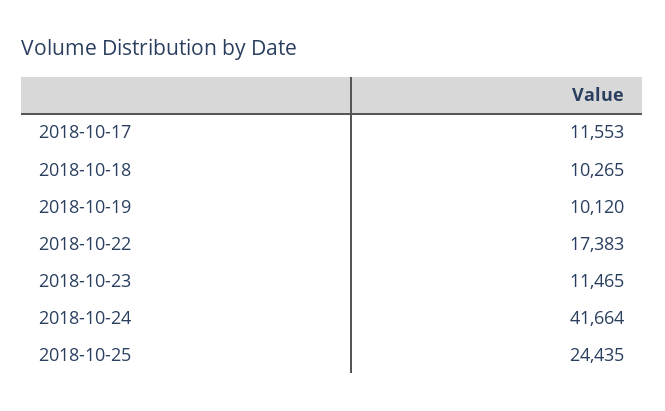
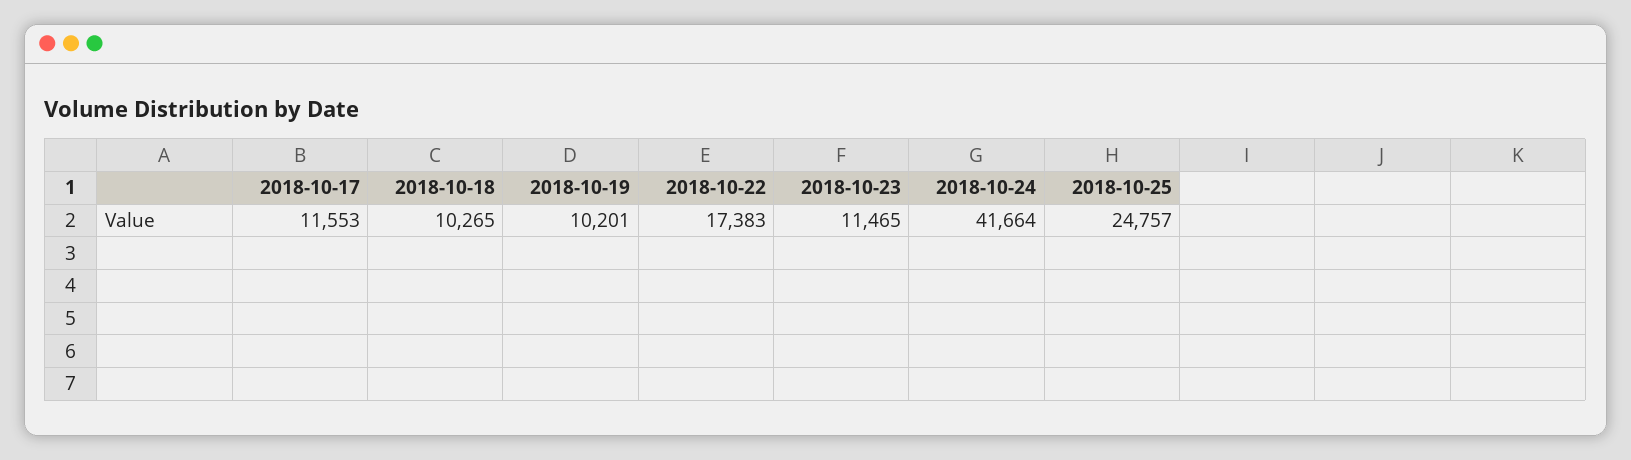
2018-10-19: 10120 -> 10201
2018-10-25: 24435 -> 24757

